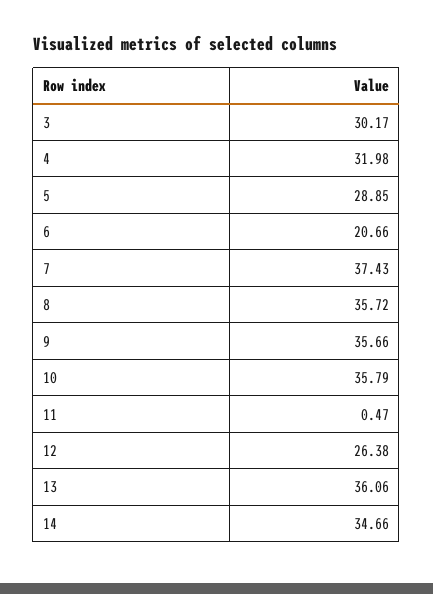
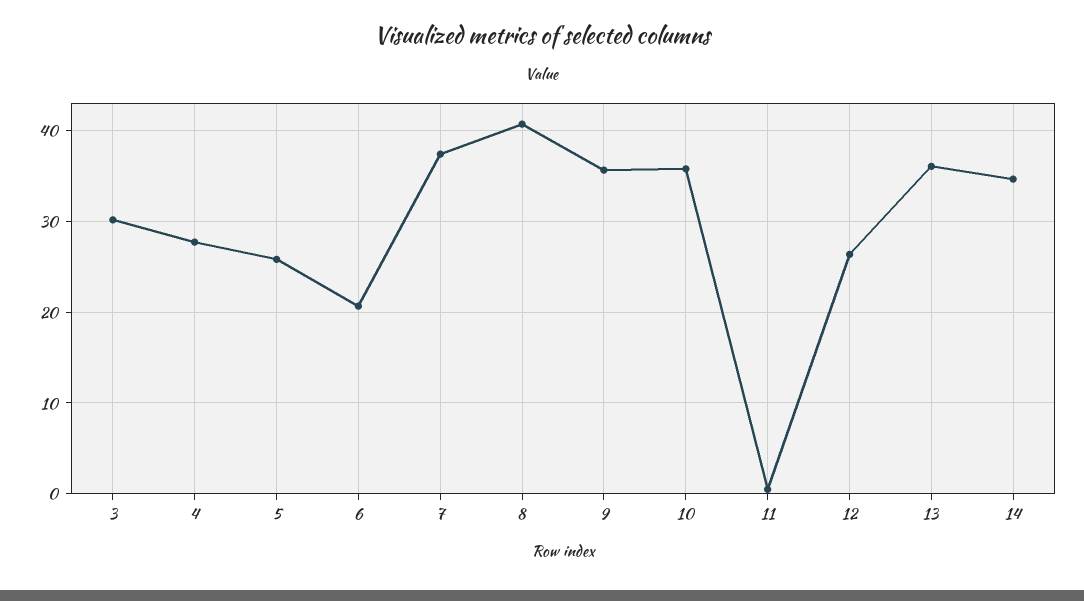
4: 31.98 -> 28
5: 28.85 -> 26
8: 35.72 -> 41

